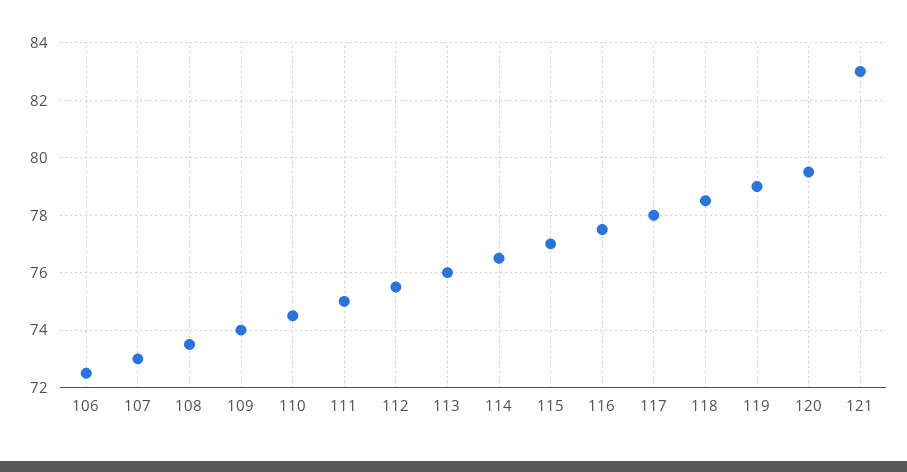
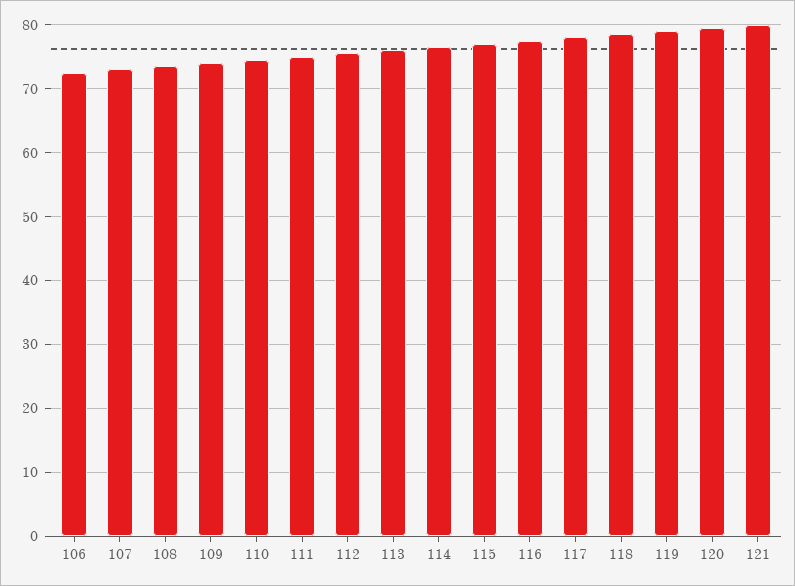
121: 83 -> 80

